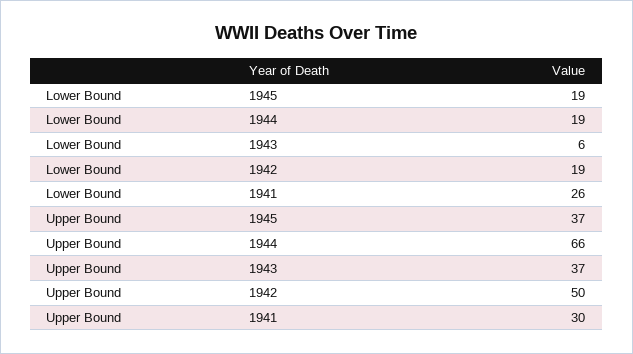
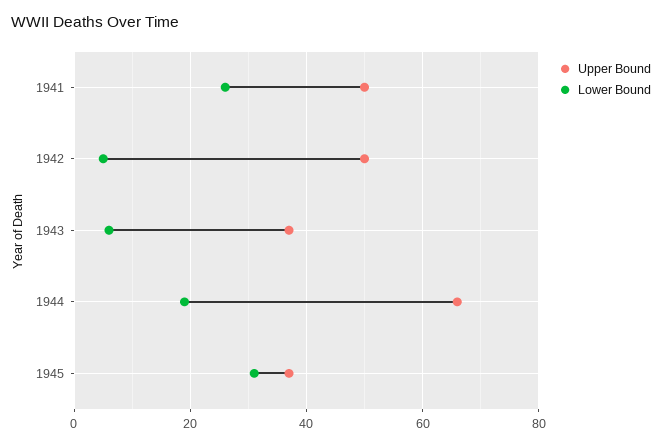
Lower Bound, 1945: 19 -> 30
Lower Bound, 1942: 19 -> 5
Upper Bound, 1941: 30 -> 50

